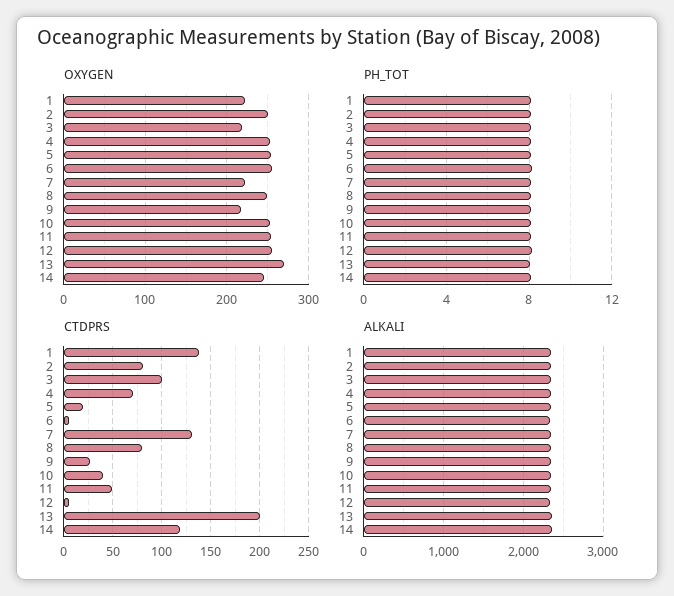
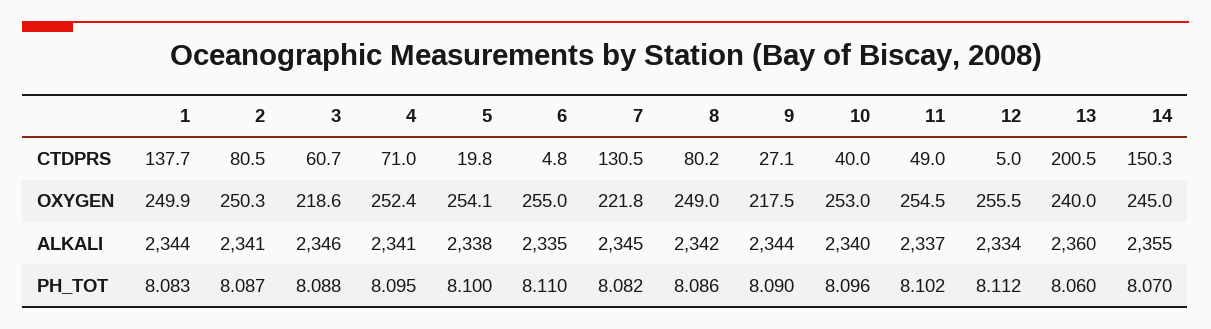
OXYGEN, 1: 220 -> 249.9
OXYGEN, 13: 270 -> 240
CTDPRS, 3: 100 -> 60.7
CTDPRS, 14: 120 -> 150.3

